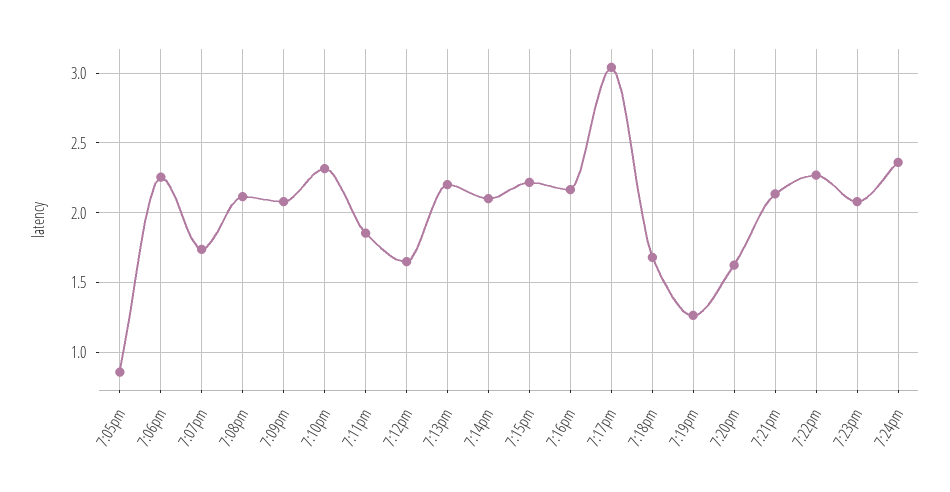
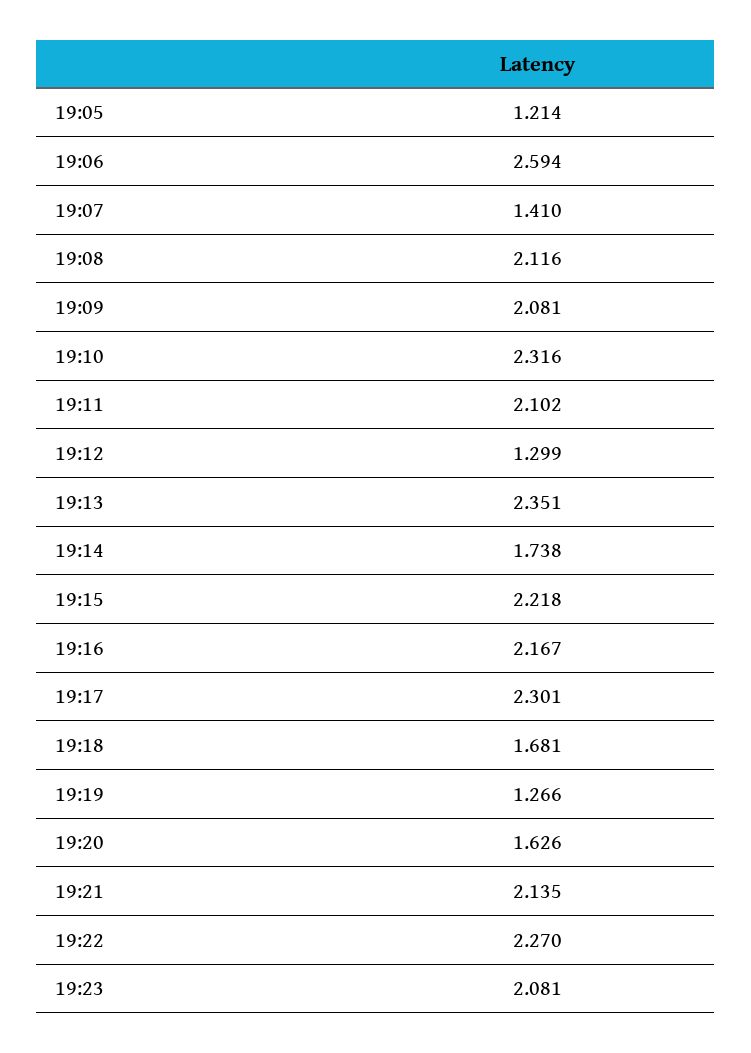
7:05pm: 0.85 -> 1.214
7:06pm: 2.25 -> 2.594
7:07pm: 1.75 -> 1.41
7:11pm: 1.85 -> 2.102
7:12pm: 1.65 -> 1.299
7:13pm: 2.2 -> 2.351
7:14pm: 2.1 -> 1.738
7:17pm: 3.05 -> 2.301
7:24pm: 2.35 -> none

